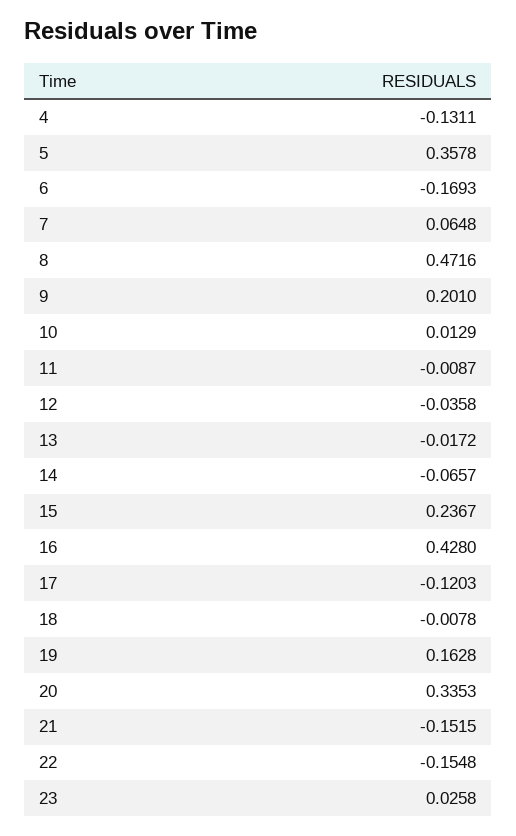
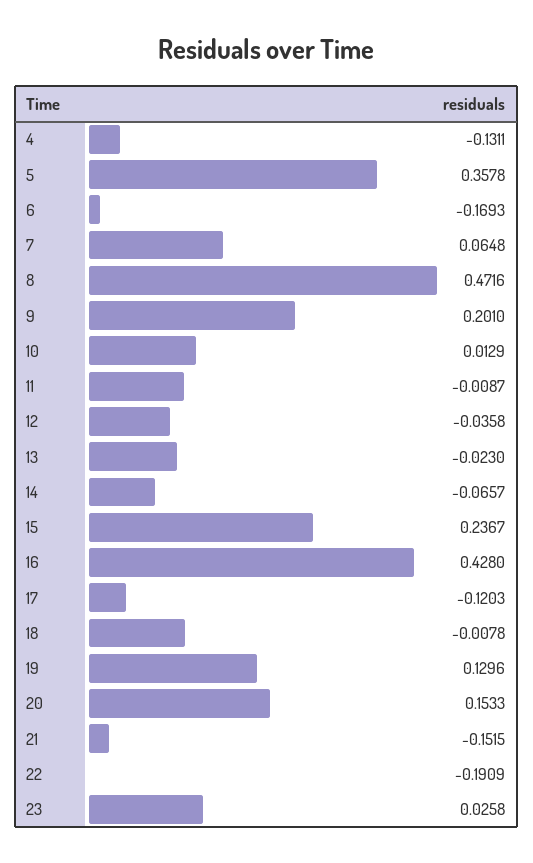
13: -0.0172 -> -0.023
19: 0.1628 -> 0.1296
20: 0.3353 -> 0.1533
22: -0.1548 -> -0.1909

